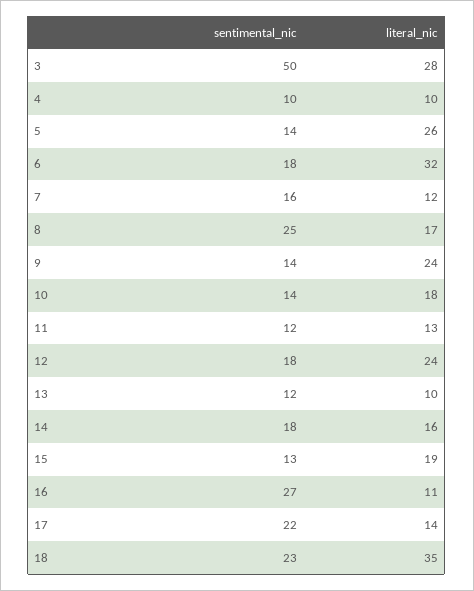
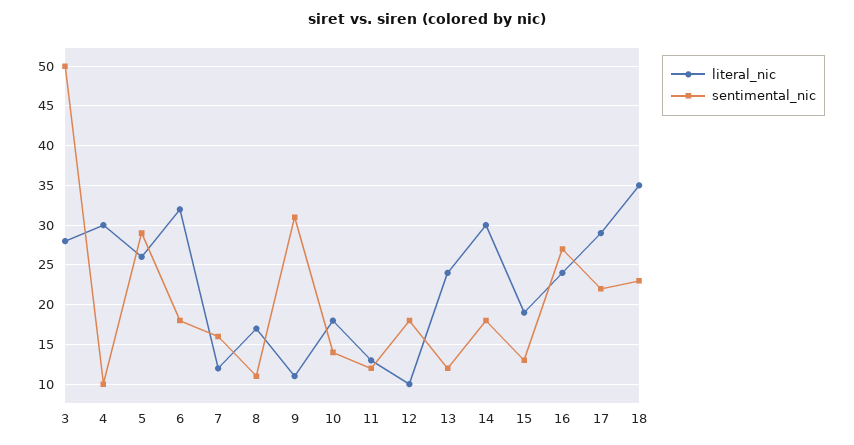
literal_nic, 4: 10 -> 30
sentimental_nic, 5: 14 -> 29
sentimental_nic, 8: 25 -> 11
sentimental_nic, 9: 14 -> 31
literal_nic, 9: 24 -> 11
literal_nic, 12: 24 -> 10
literal_nic, 13: 10 -> 24
literal_nic, 14: 16 -> 30
literal_nic, 16: 11 -> 24
literal_nic, 17: 14 -> 29

